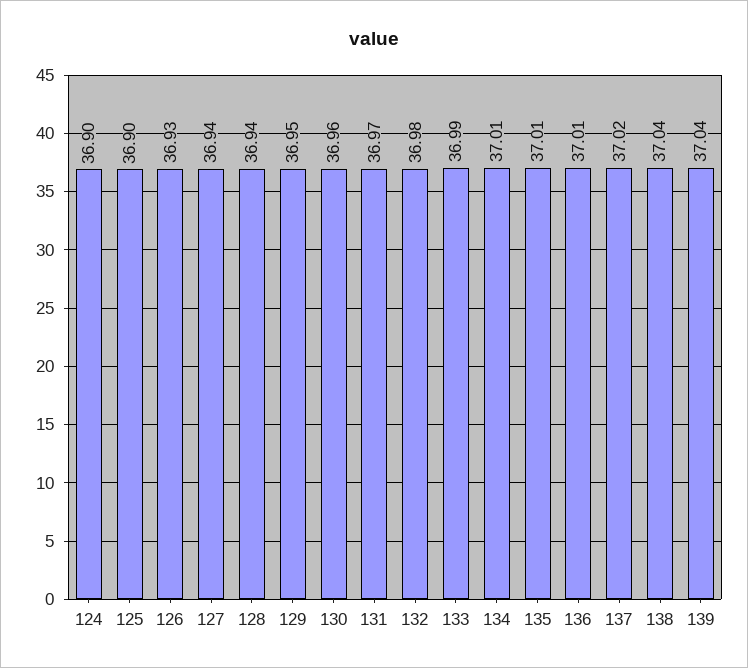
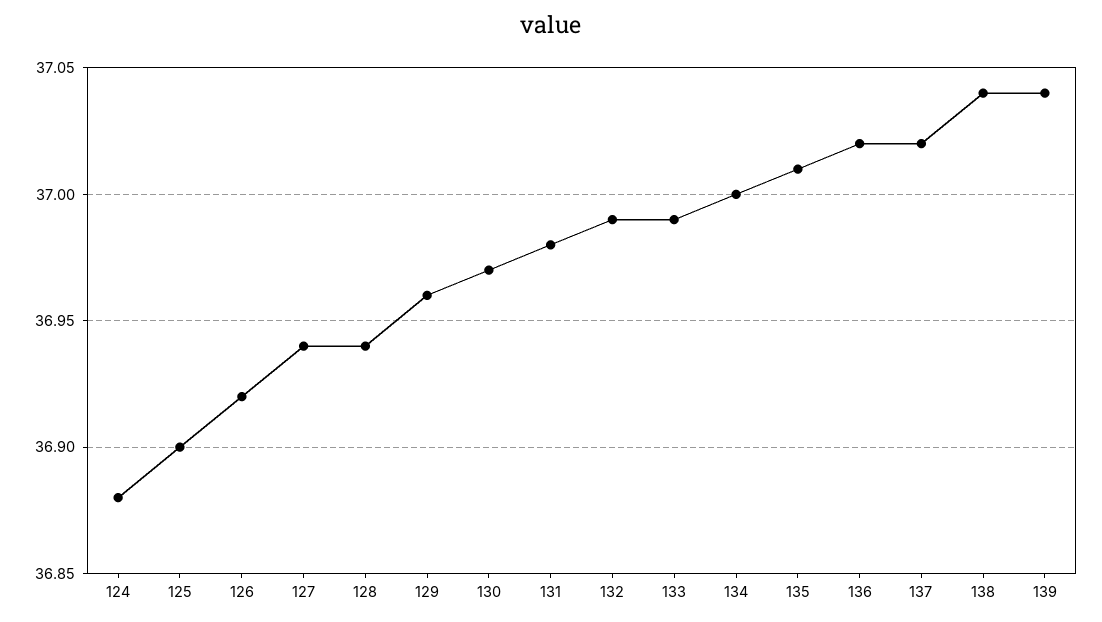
124: 36.9 -> 36.88
126: 36.93 -> 36.92
129: 36.95 -> 36.96
130: 36.96 -> 36.97
131: 36.97 -> 36.98
132: 36.98 -> 36.99
134: 37.01 -> 37
136: 37.01 -> 37.02

